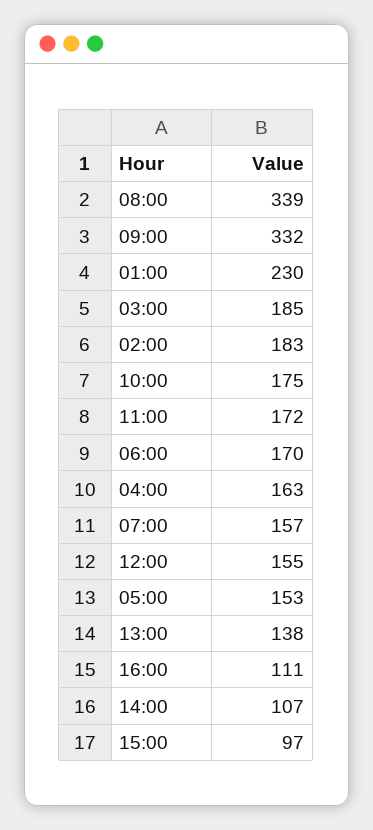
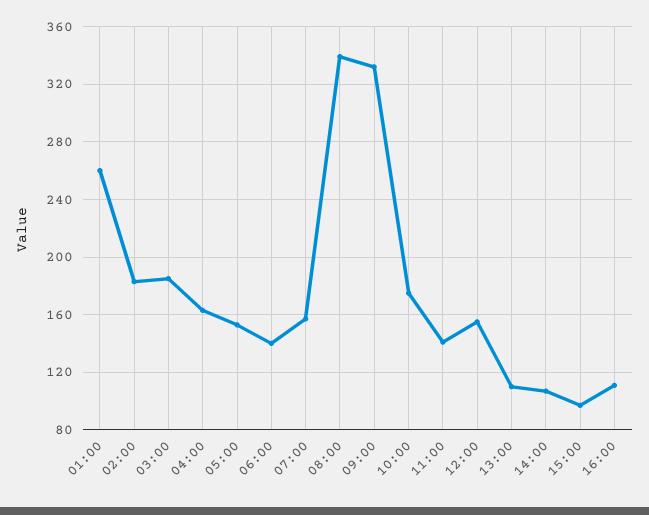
01:00: 230 -> 260
11:00: 172 -> 140
06:00: 170 -> 140
13:00: 138 -> 110

